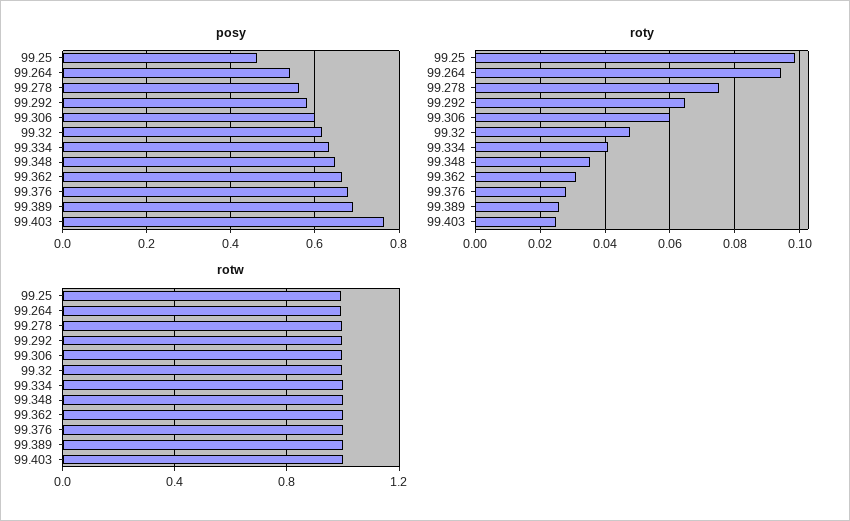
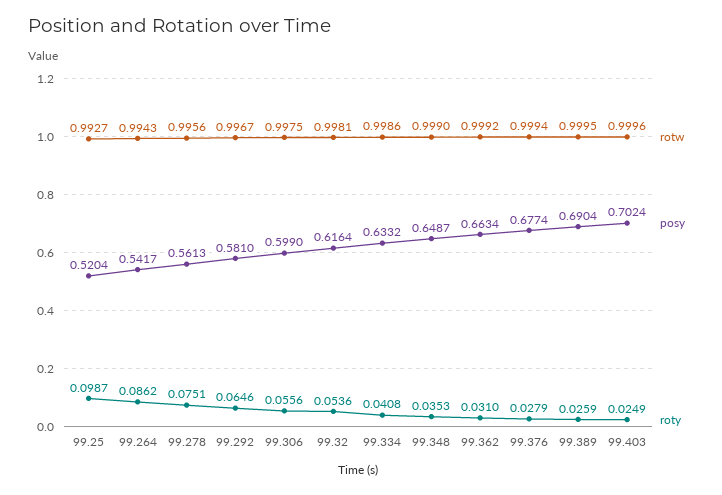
posy, 99.25: 0.46 -> 0.5204
posy, 99.403: 0.76 -> 0.7024
roty, 99.264: 0.094 -> 0.0862
roty, 99.306: 0.06 -> 0.0556
roty, 99.32: 0.048 -> 0.0536

